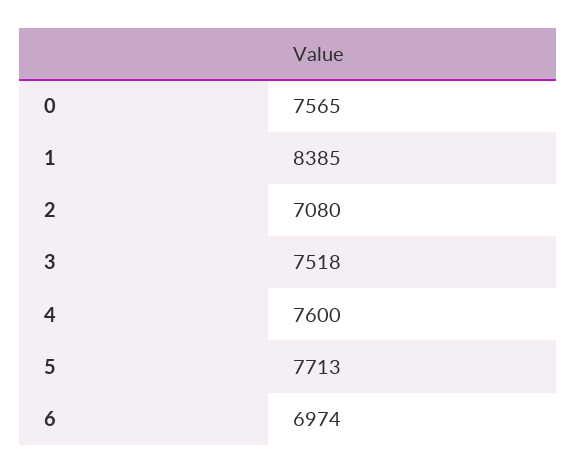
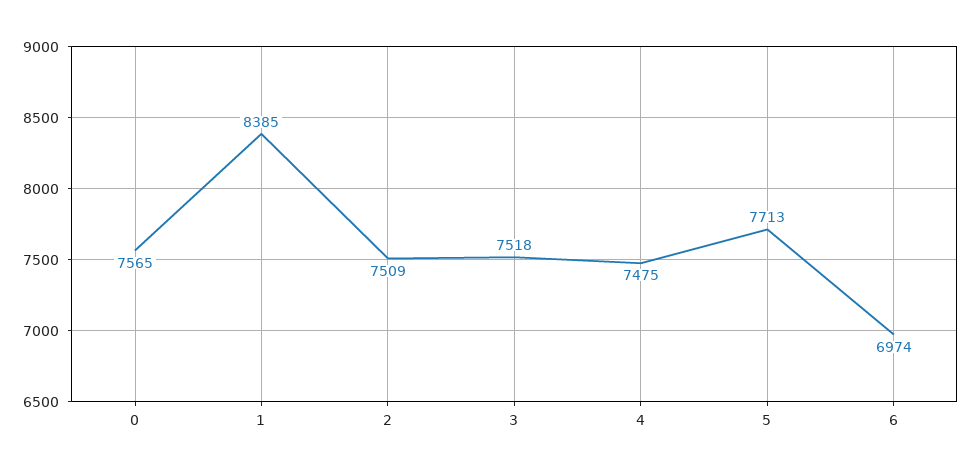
2: 7080 -> 7509
4: 7600 -> 7475

